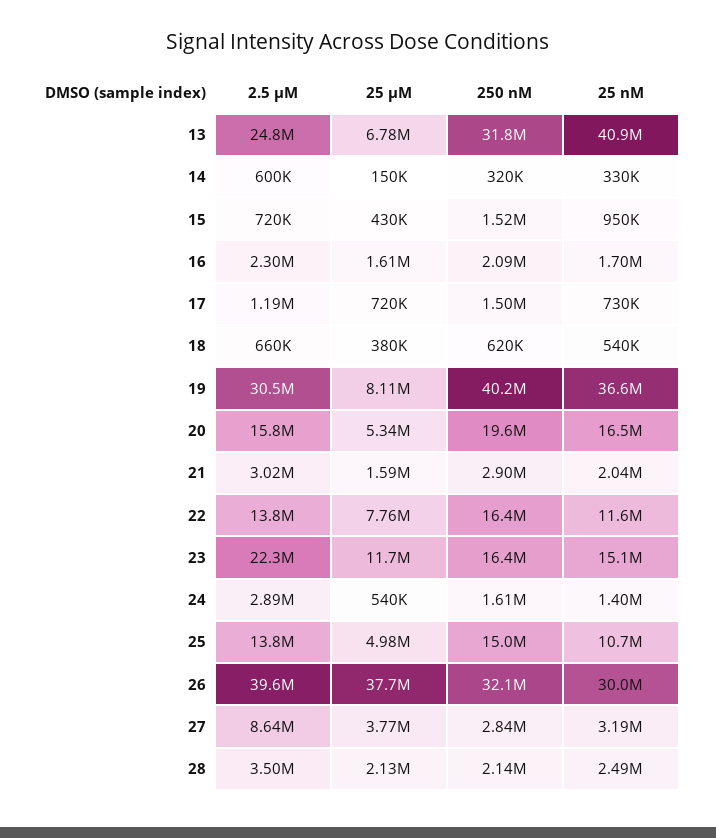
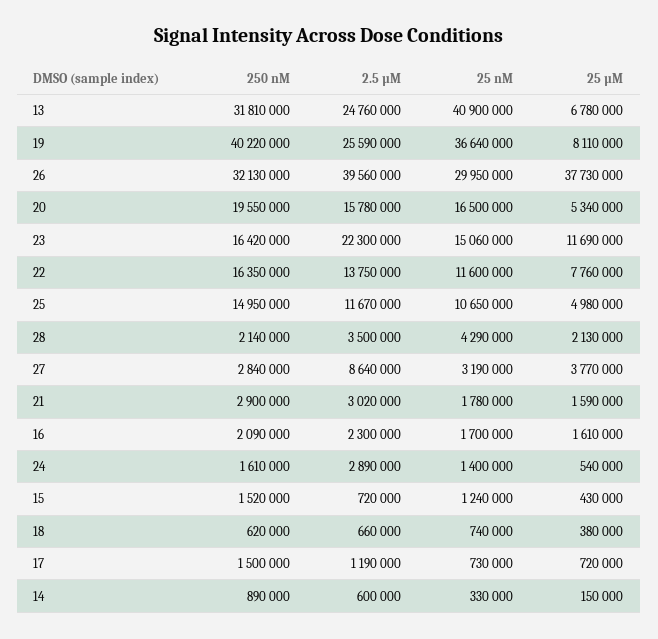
250 nM, 14: 320000 -> 890000
25 nM, 15: 950000 -> 1240000
25 nM, 18: 540000 -> 740000
2.5 µM, 19: 30500000 -> 25590000
25 nM, 21: 2040000 -> 1780000
2.5 µM, 25: 13800000 -> 11670000
25 nM, 28: 2490000 -> 4290000

